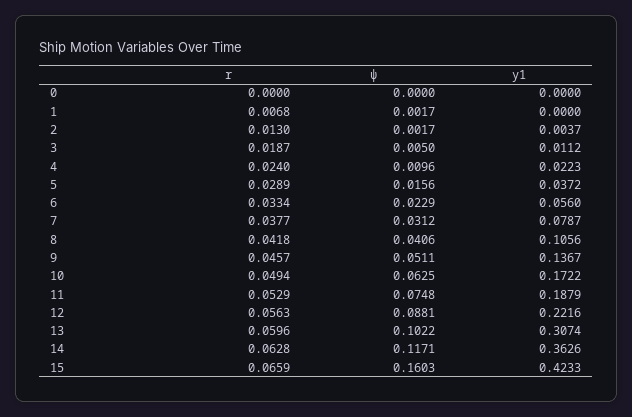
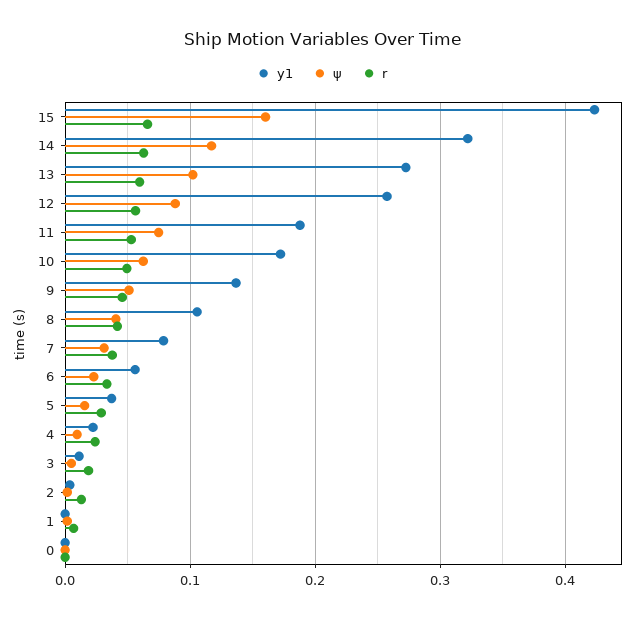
y1, 12: 0.2216 -> 0.26
y1, 13: 0.3074 -> 0.27
y1, 14: 0.3626 -> 0.32

